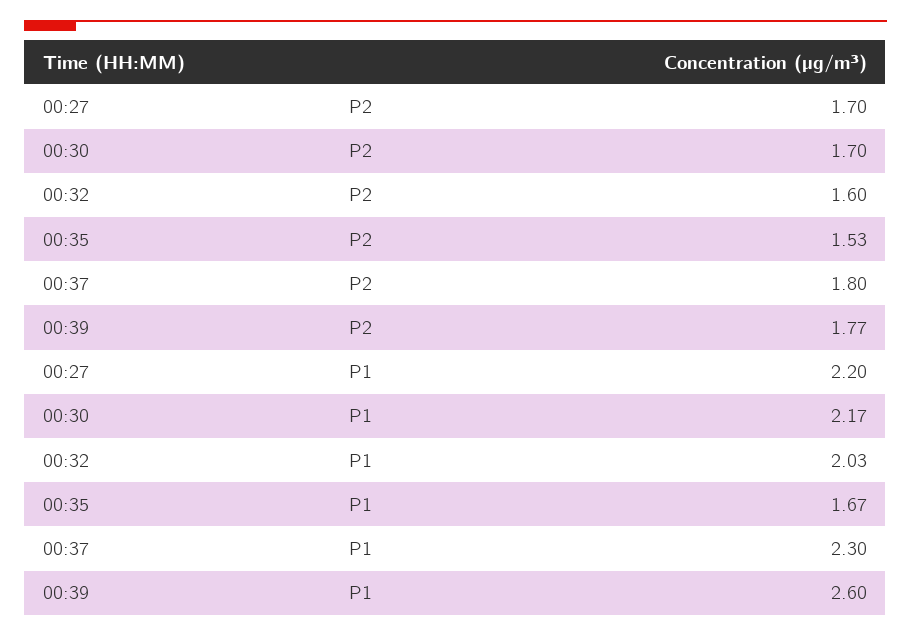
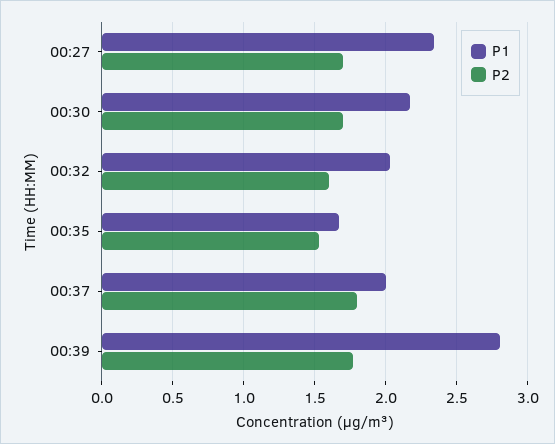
P1, 00:27: 2.2 -> 2.35
P1, 00:37: 2.3 -> 2
P1, 00:39: 2.6 -> 2.8

